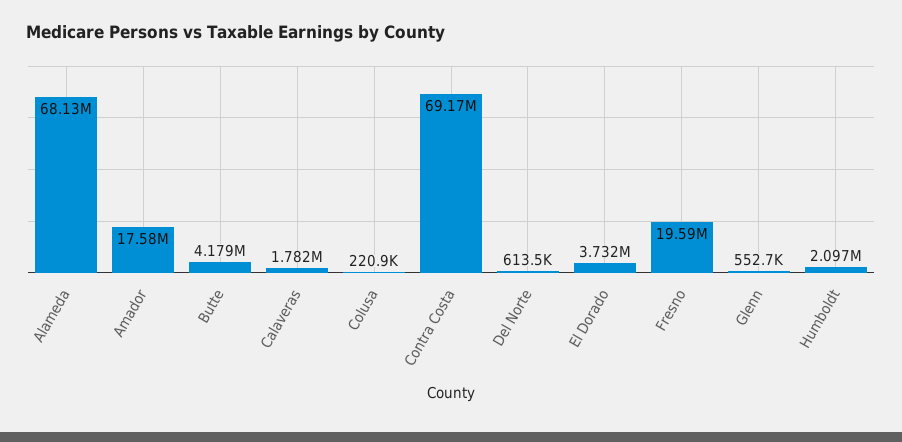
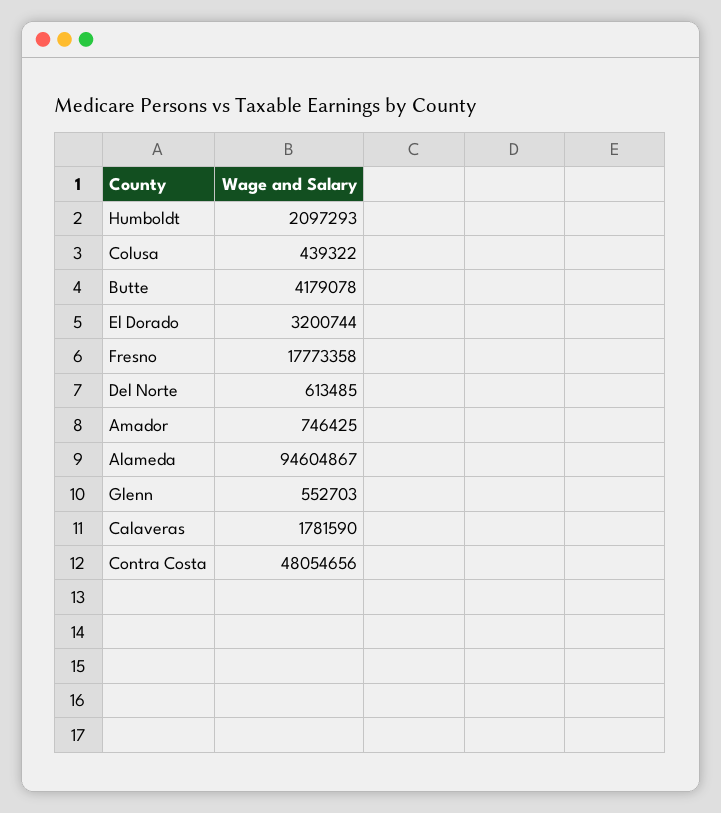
Alameda: 68130000 -> 94604867
Amador: 17580000 -> 746425
Colusa: 220900 -> 439322
Contra Costa: 69170000 -> 48054656
El Dorado: 3732000 -> 3200744
Fresno: 19590000 -> 17773358

